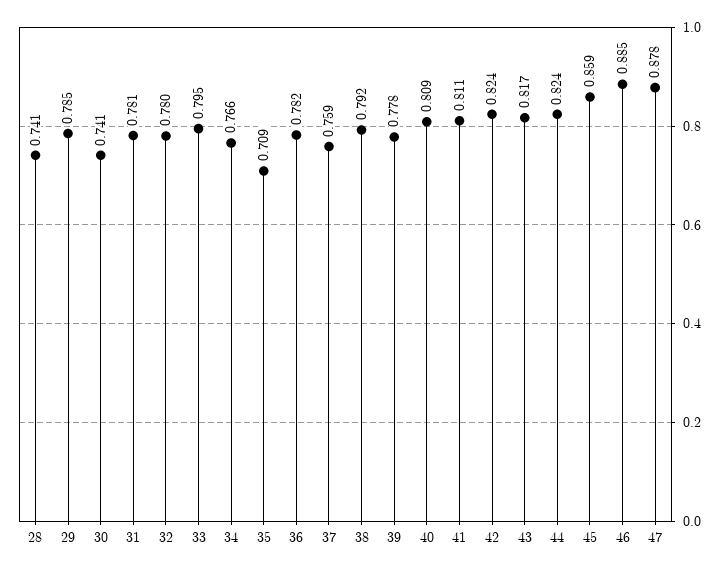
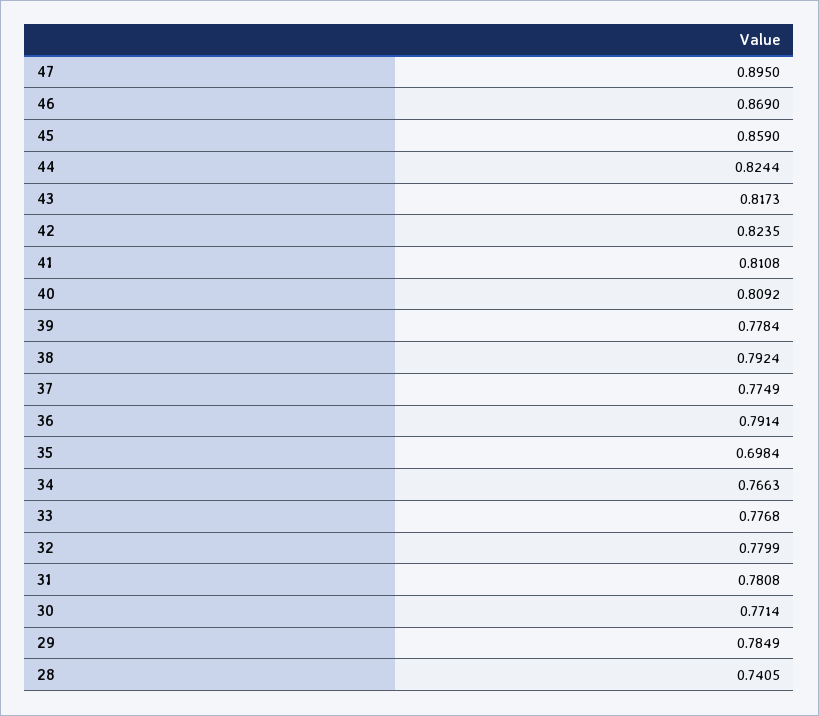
30: 0.741 -> 0.7714
33: 0.795 -> 0.7768
35: 0.709 -> 0.6984
36: 0.782 -> 0.7914
37: 0.759 -> 0.7749
46: 0.885 -> 0.869
47: 0.878 -> 0.895

